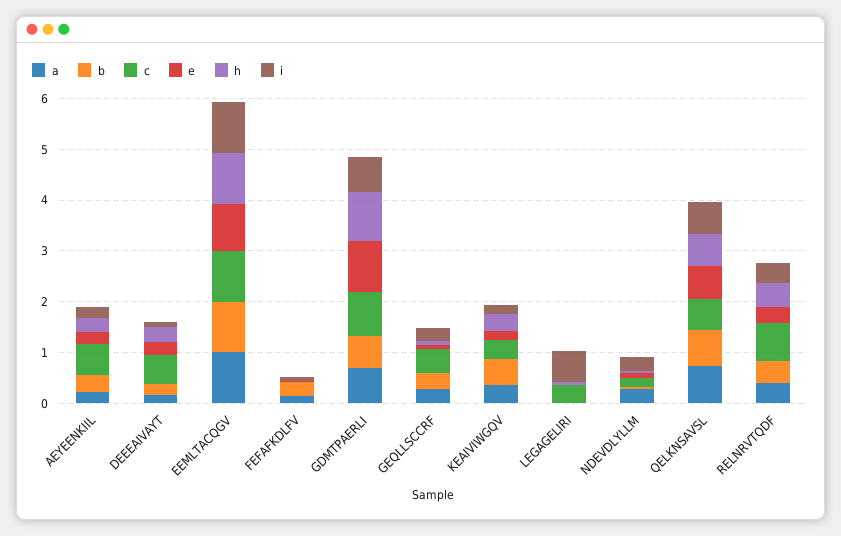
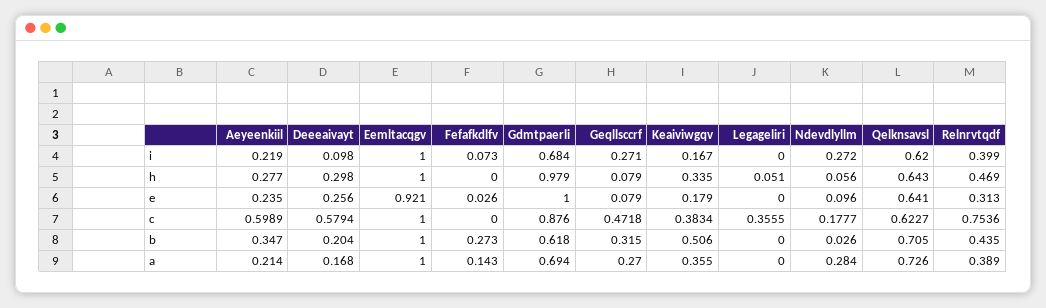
i, LEGAGELIRI: 0.6 -> 0

